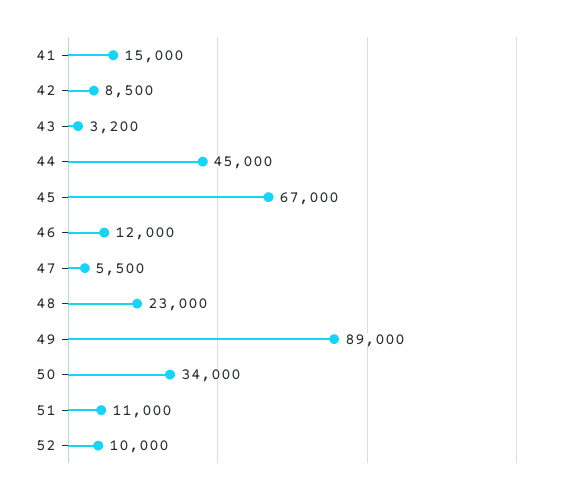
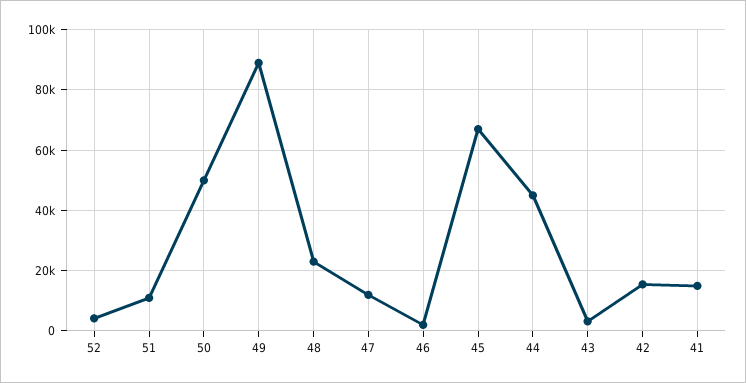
42: 8500 -> 16000
46: 12000 -> 2000
47: 5500 -> 12000
50: 34000 -> 50000
52: 10000 -> 4000

